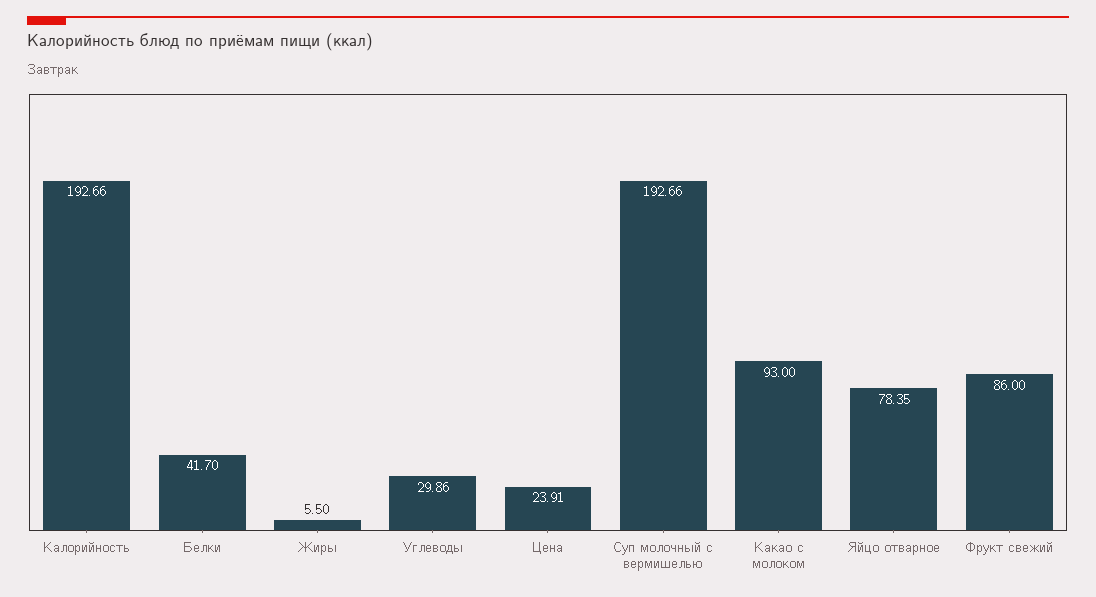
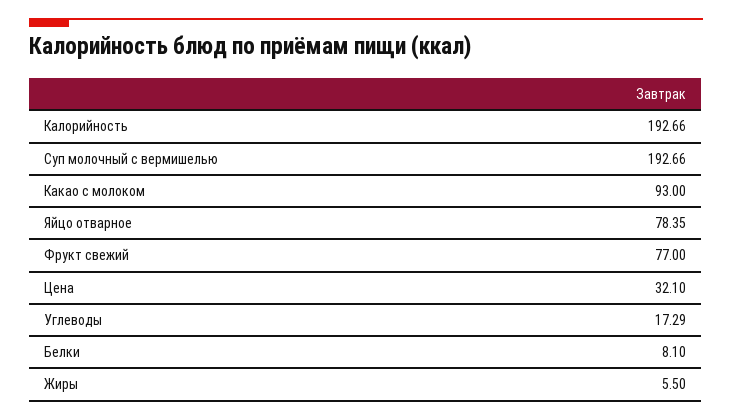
Белки: 41.7 -> 8.1
Углеводы: 29.86 -> 17.29
Цена: 23.91 -> 32.1
Фрукт свежий: 86 -> 77

